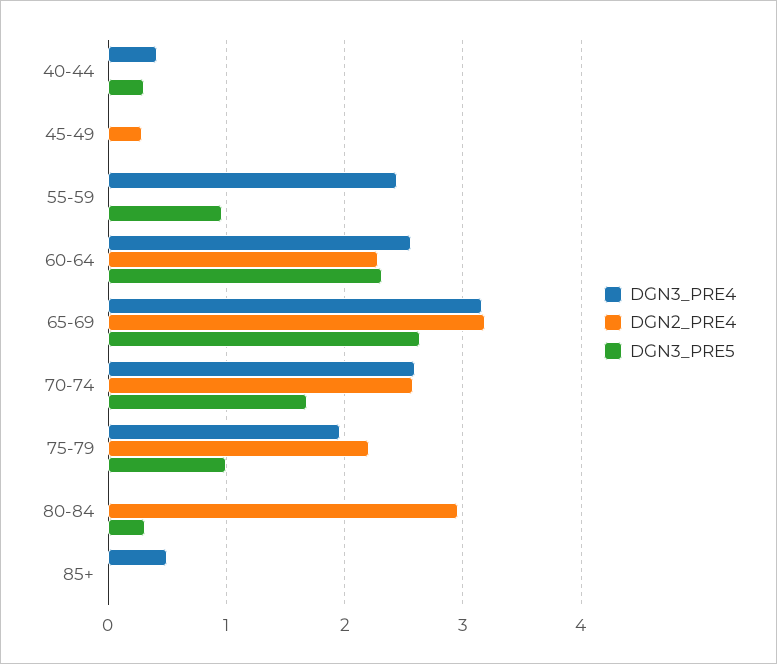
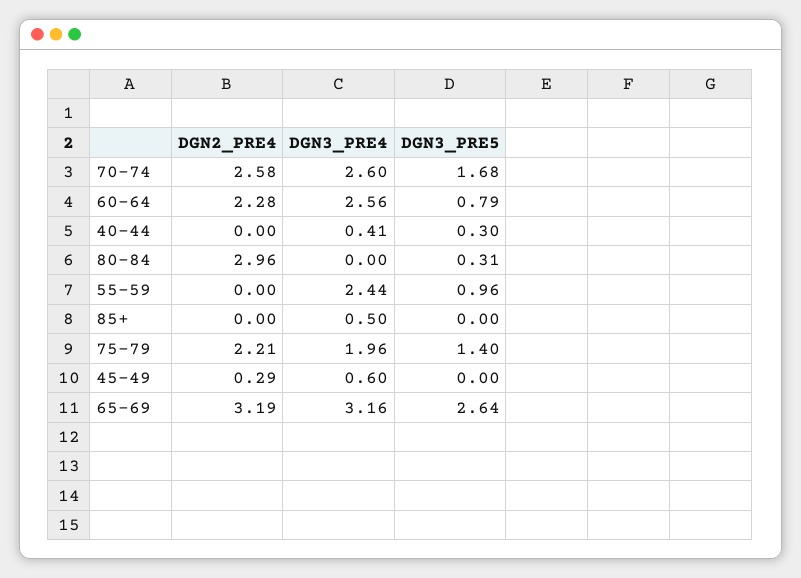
DGN3_PRE4, 45-49: 0 -> 0.6
DGN3_PRE5, 60-64: 2.3 -> 0.79
DGN3_PRE5, 75-79: 1 -> 1.4

